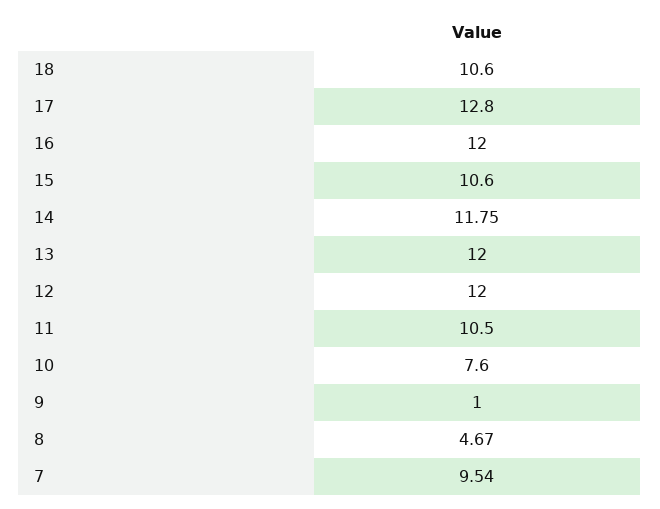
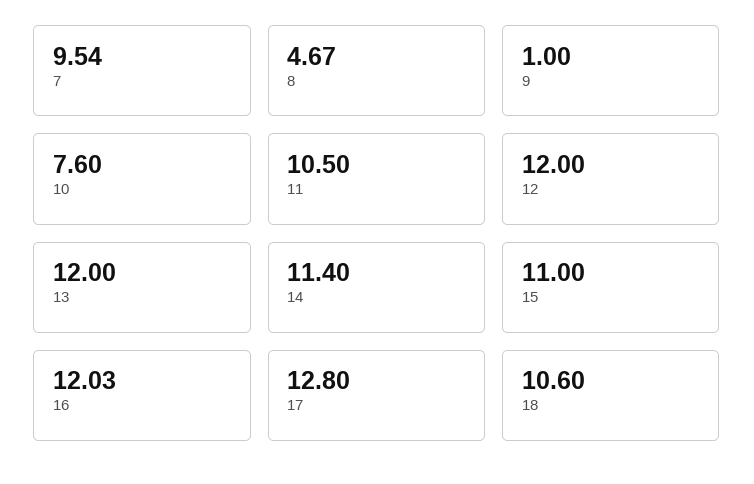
16: 12 -> 12.03
15: 10.6 -> 11
14: 11.75 -> 11.4

